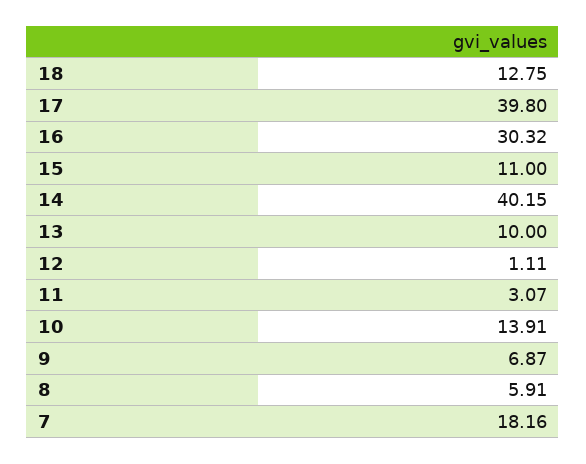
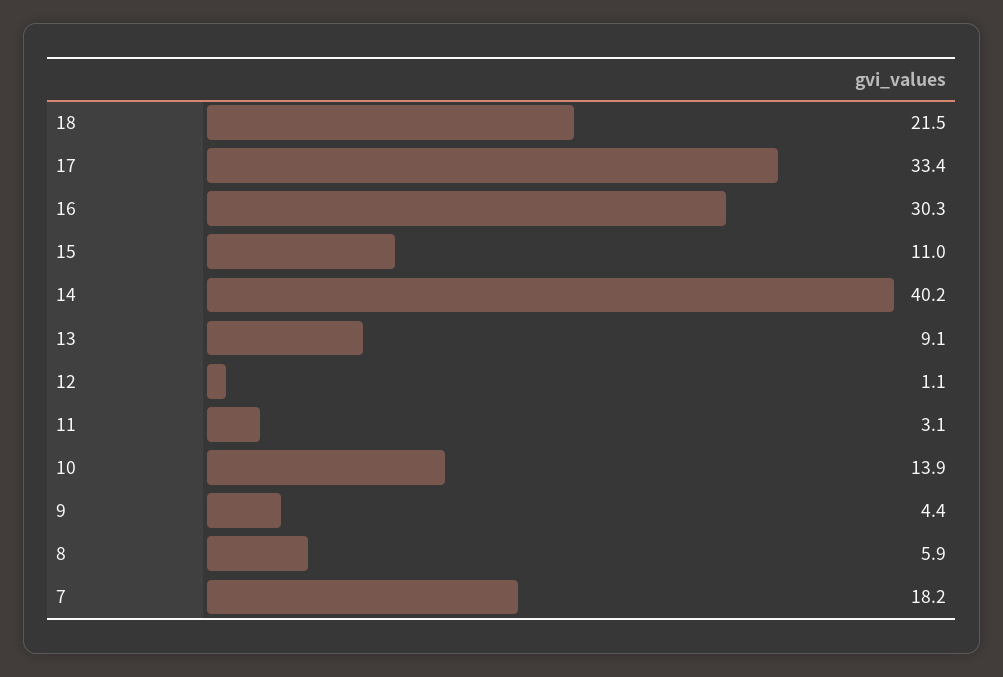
18: 12.75 -> 21.5
17: 39.8 -> 33.4
13: 10 -> 9.1
9: 6.87 -> 4.4

